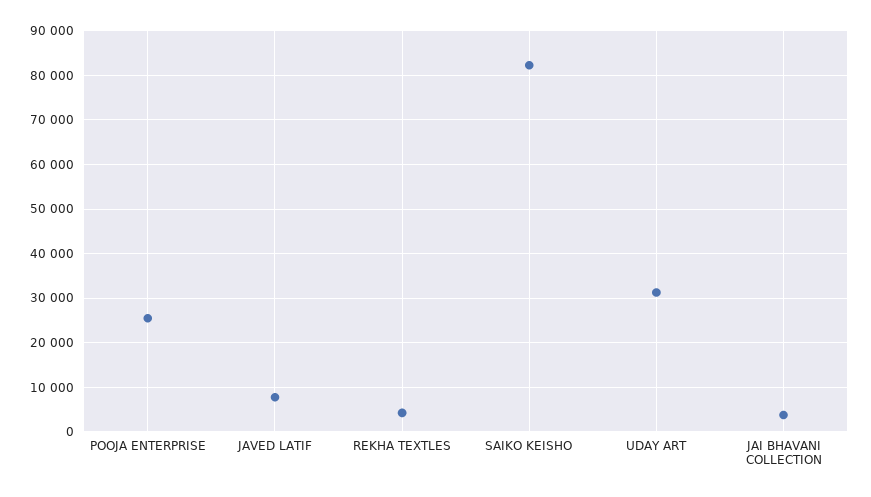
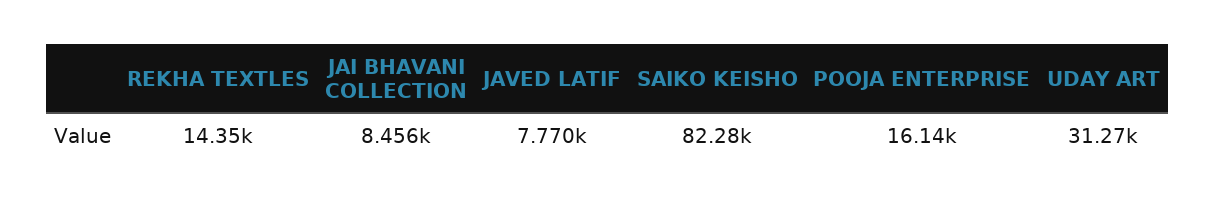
POOJA ENTERPRISE: 26000 -> 16140
REKHA TEXTLES: 4000 -> 14350
JAI BHAVANI COLLECTION: 4000 -> 8456

